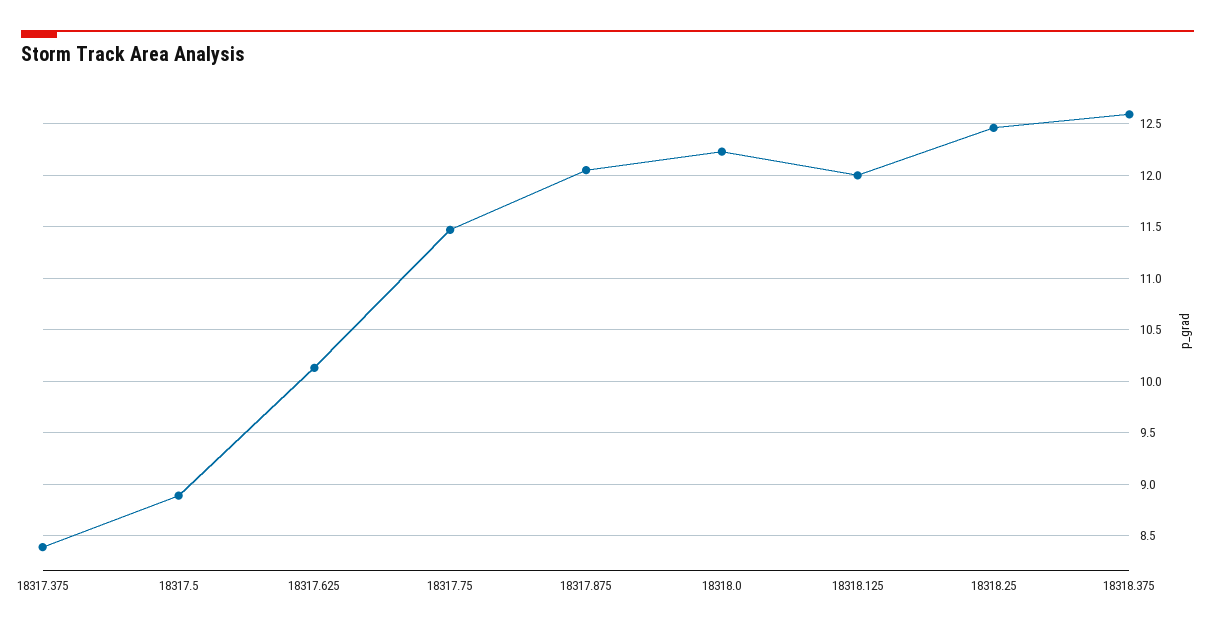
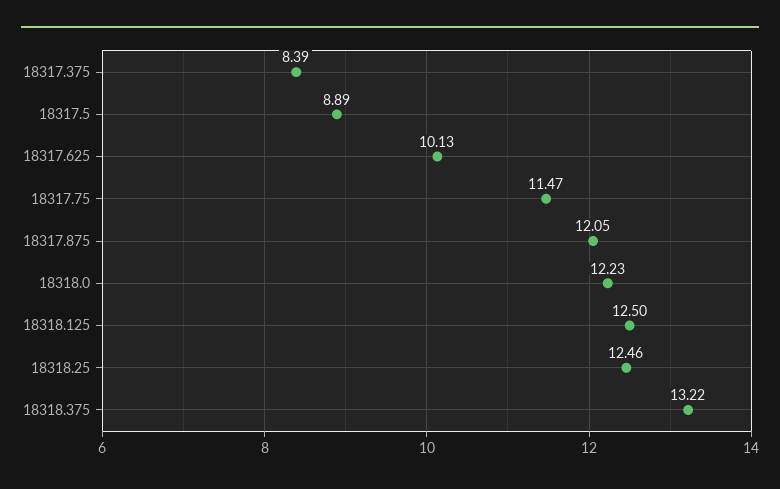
18318.125: 12 -> 12.5
18318.375: 12.6 -> 13.22

